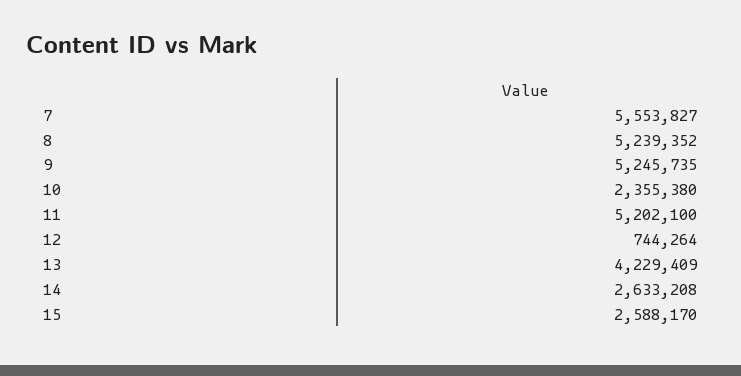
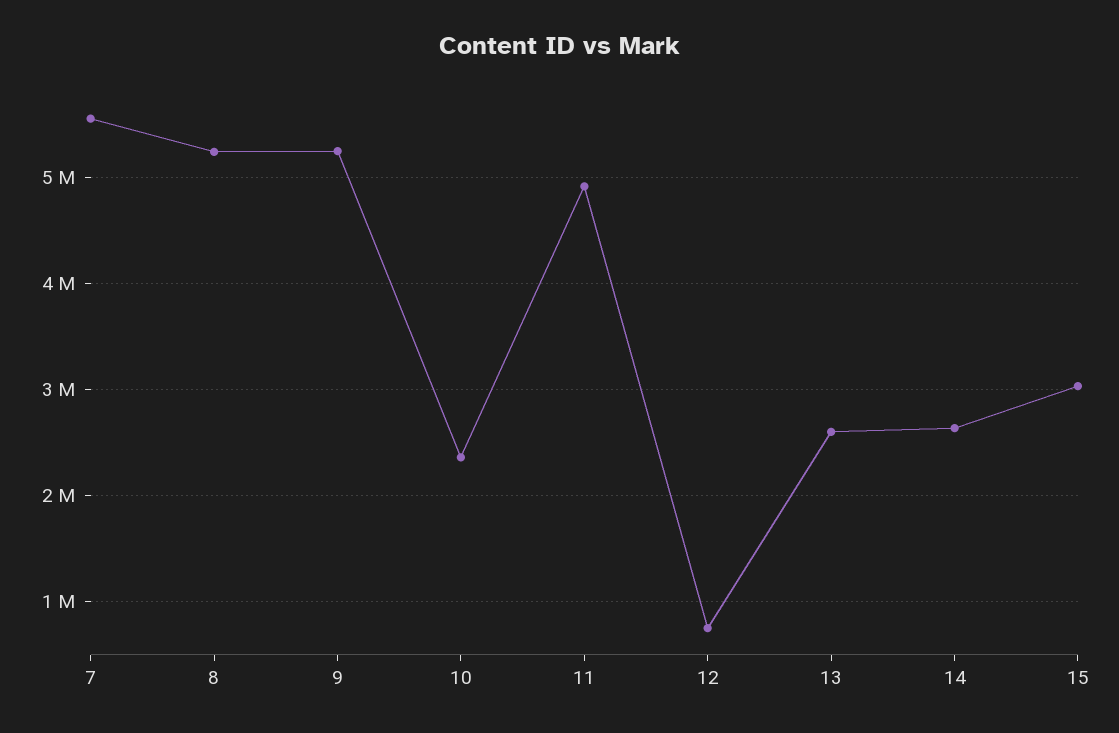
11: 5202100 -> 4900000
13: 4229409 -> 2600000
15: 2588170 -> 3000000

